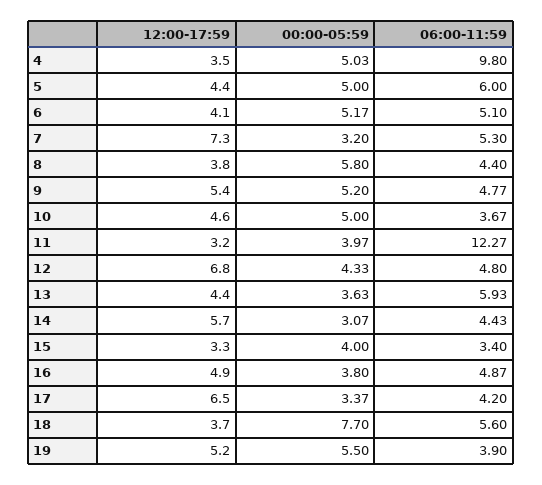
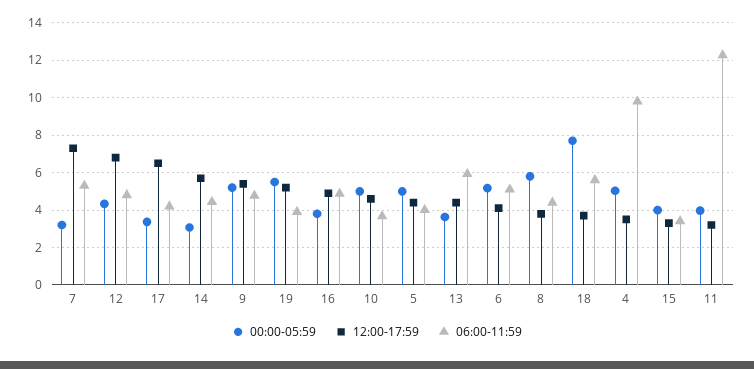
06:00-11:59, 5: 6 -> 4

